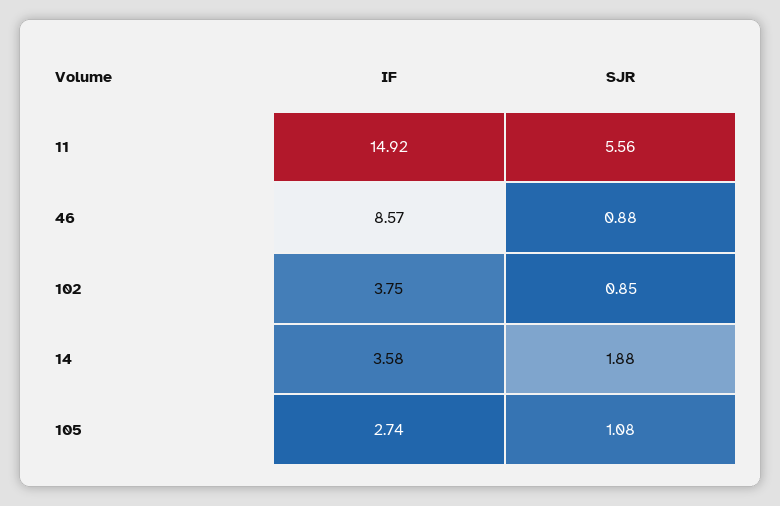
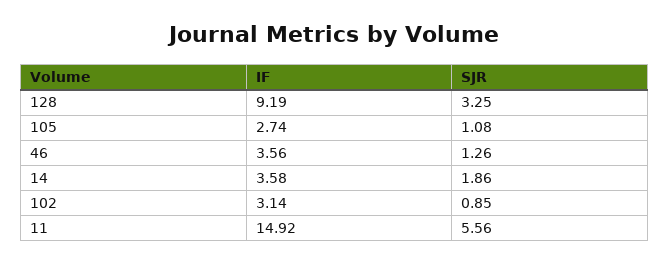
IF, 46: 8.57 -> 3.56
SJR, 46: 0.88 -> 1.26
IF, 102: 3.75 -> 3.14
SJR, 14: 1.88 -> 1.86
IF, 128: none -> 9.19
SJR, 128: none -> 3.25

